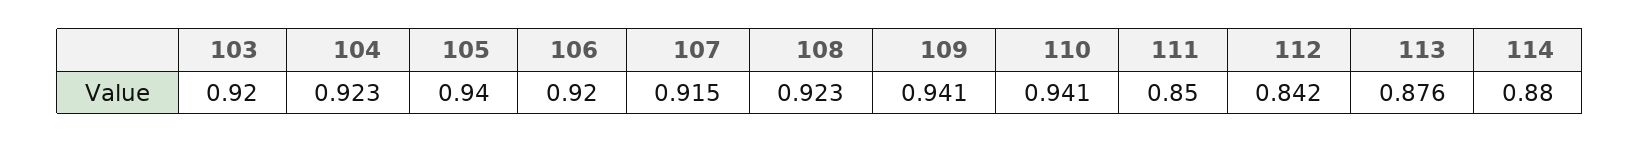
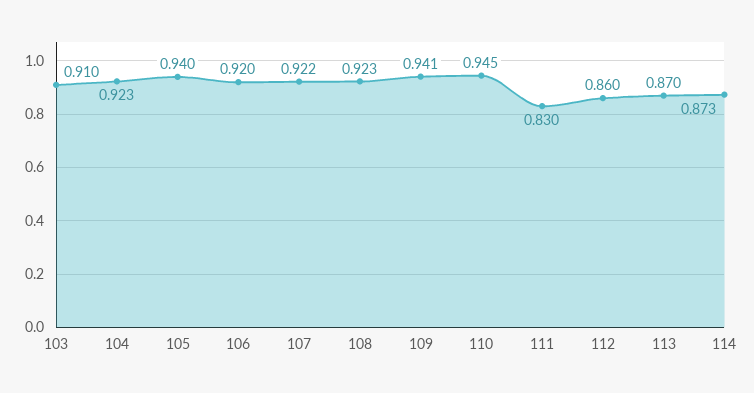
103: 0.92 -> 0.91
107: 0.915 -> 0.922
110: 0.941 -> 0.945
111: 0.85 -> 0.83
112: 0.842 -> 0.86
113: 0.876 -> 0.87
114: 0.88 -> 0.873

